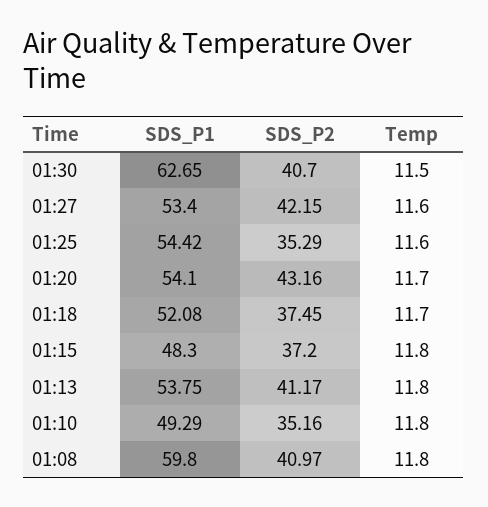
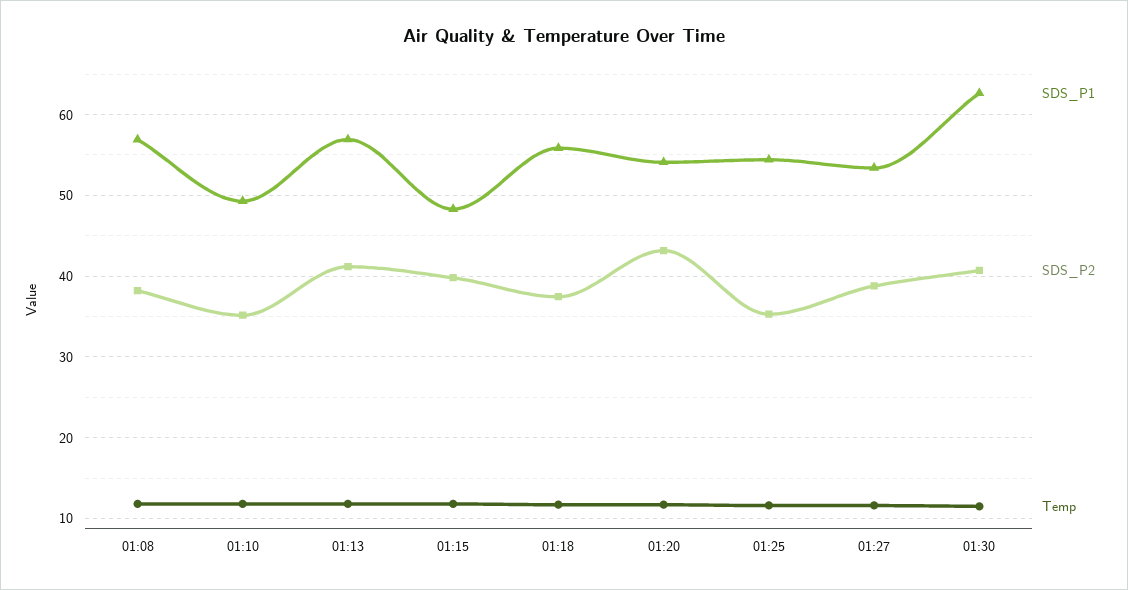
SDS_P2, 01:27: 42.15 -> 39
SDS_P1, 01:18: 52.08 -> 56
SDS_P2, 01:15: 37.2 -> 40
SDS_P1, 01:13: 53.75 -> 57
SDS_P1, 01:08: 59.8 -> 57
SDS_P2, 01:08: 40.97 -> 38

